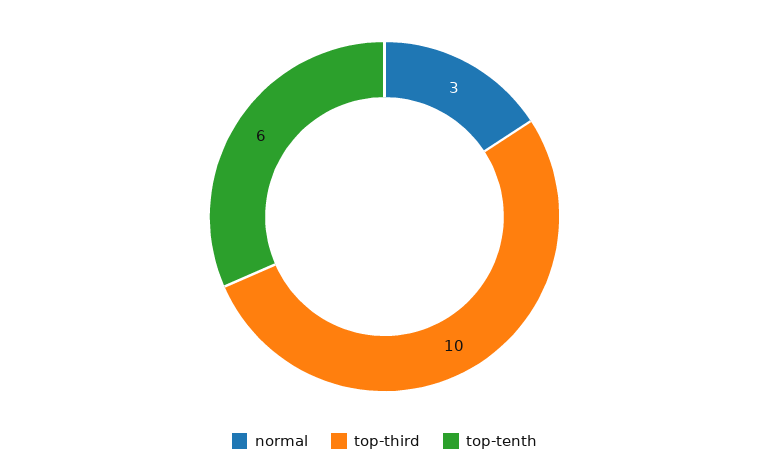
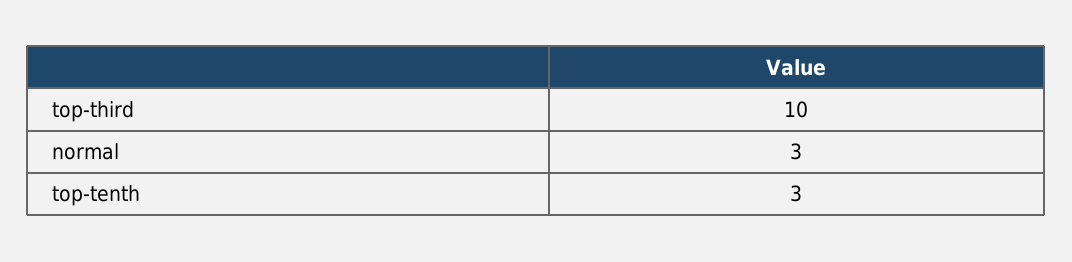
top-tenth: 6 -> 3

